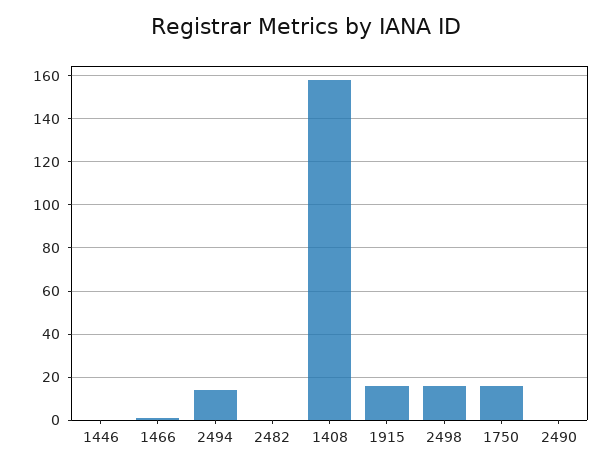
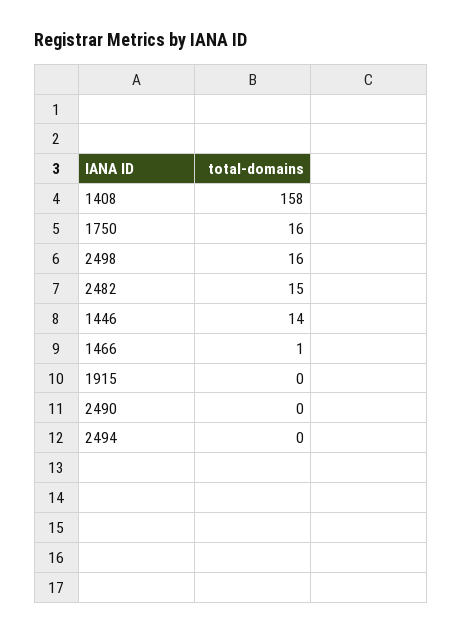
1446: 0 -> 14
2494: 15 -> 0
2482: 0 -> 15
1915: 15 -> 0

